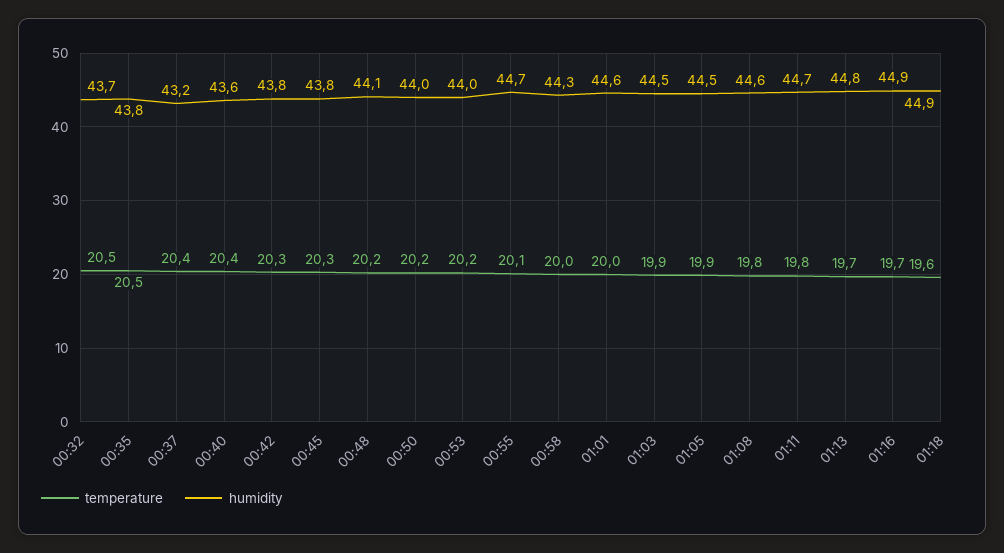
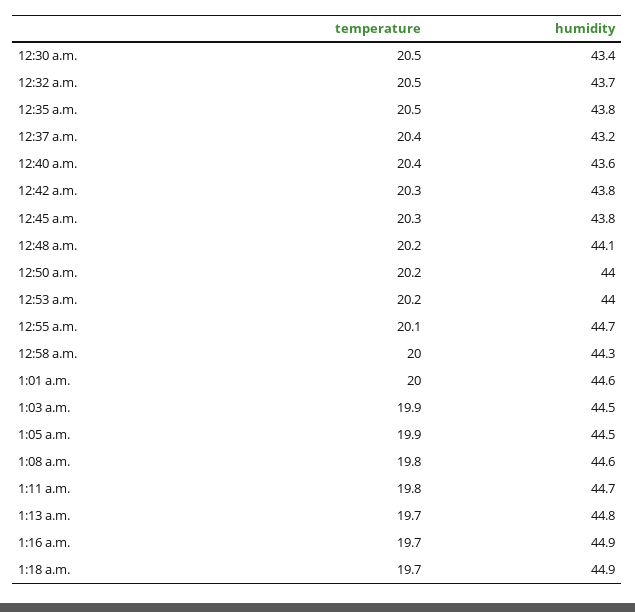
temperature, 01:18: 19.6 -> 19.7
temperature, 12:30 a.m.: none -> 20.5
humidity, 12:30 a.m.: none -> 43.4

